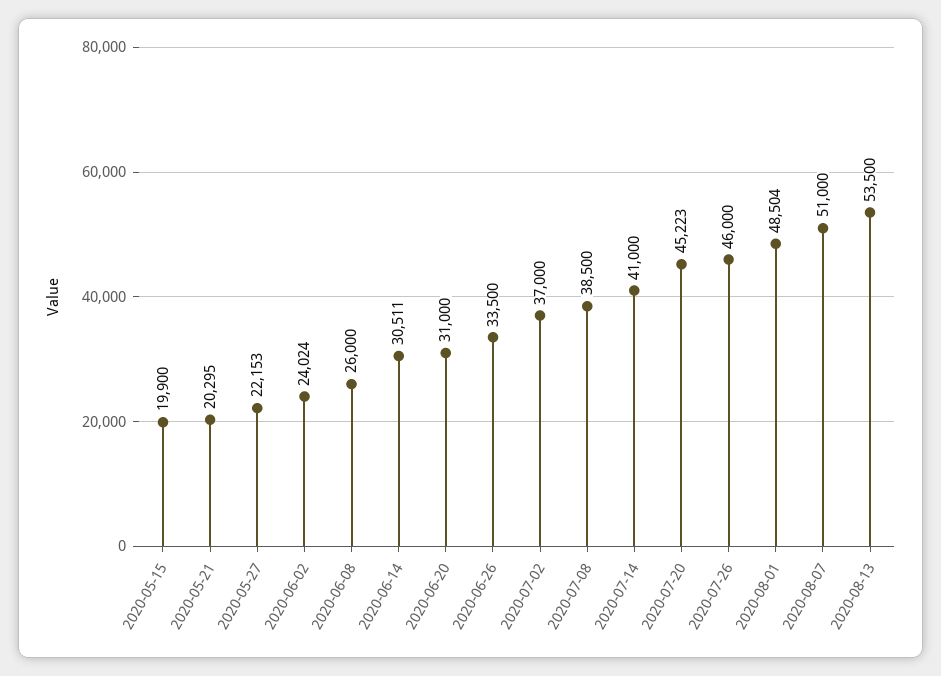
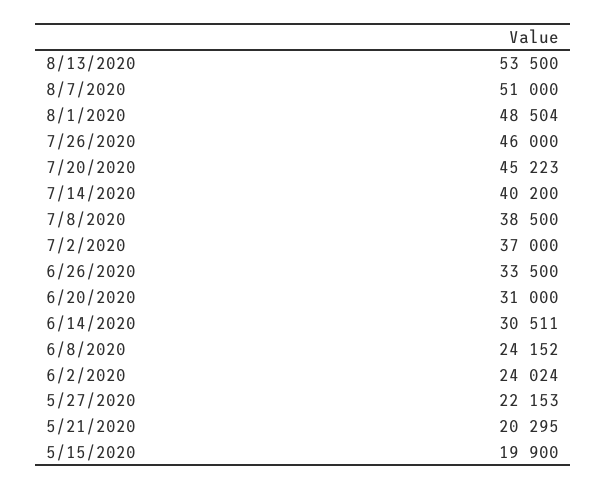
2020-06-08: 26000 -> 24152
2020-07-14: 41000 -> 40200

